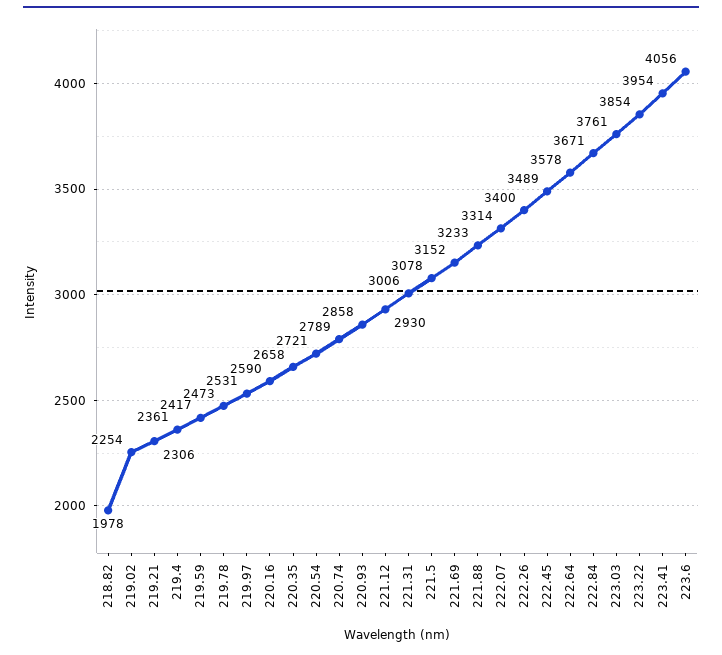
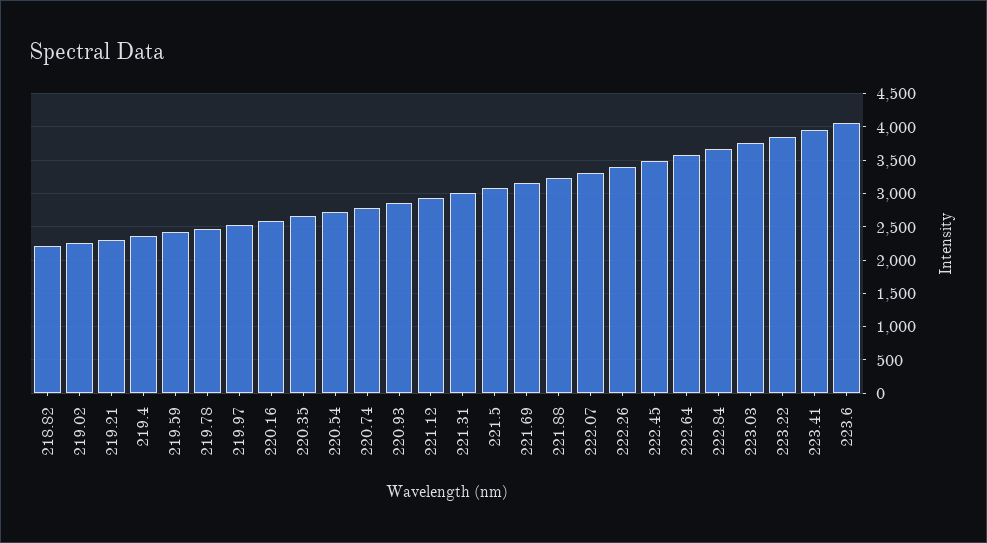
218.82: 1978 -> 2200

